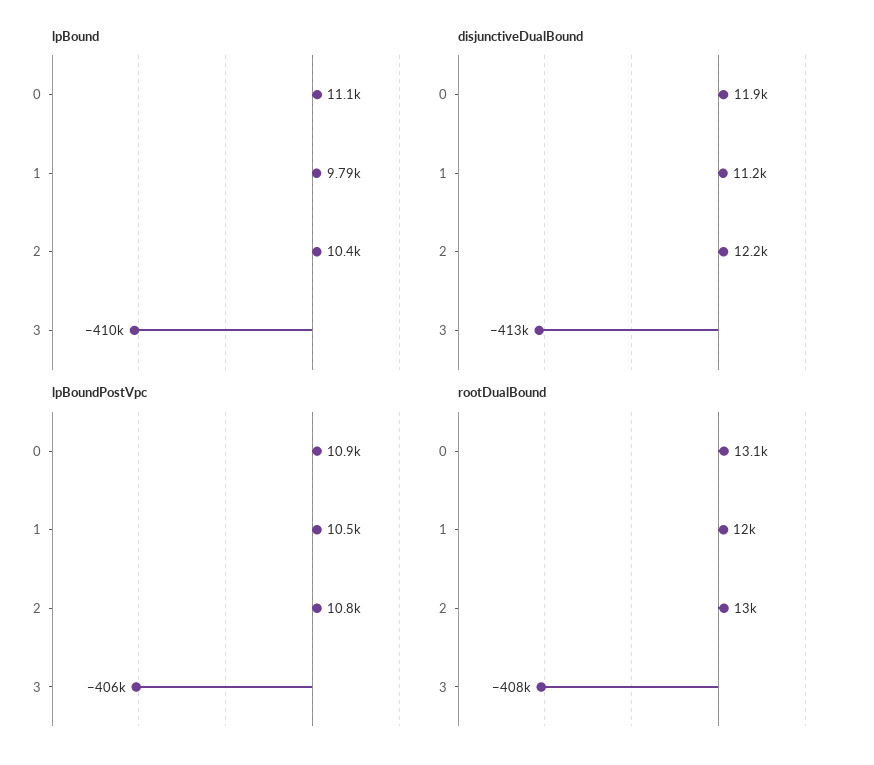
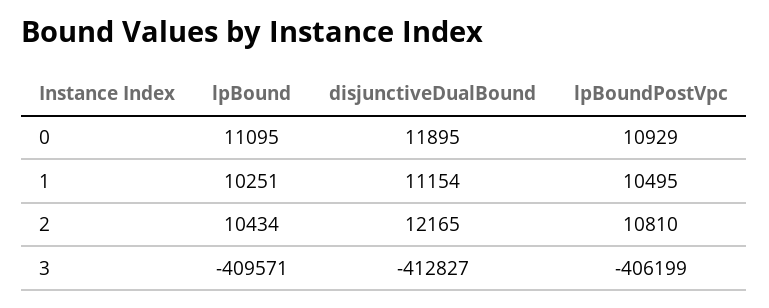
lpBound, 1: 9790 -> 10251
rootDualBound, 0: 13100 -> none
rootDualBound, 1: 12000 -> none
rootDualBound, 2: 13000 -> none
rootDualBound, 3: -408000 -> none

